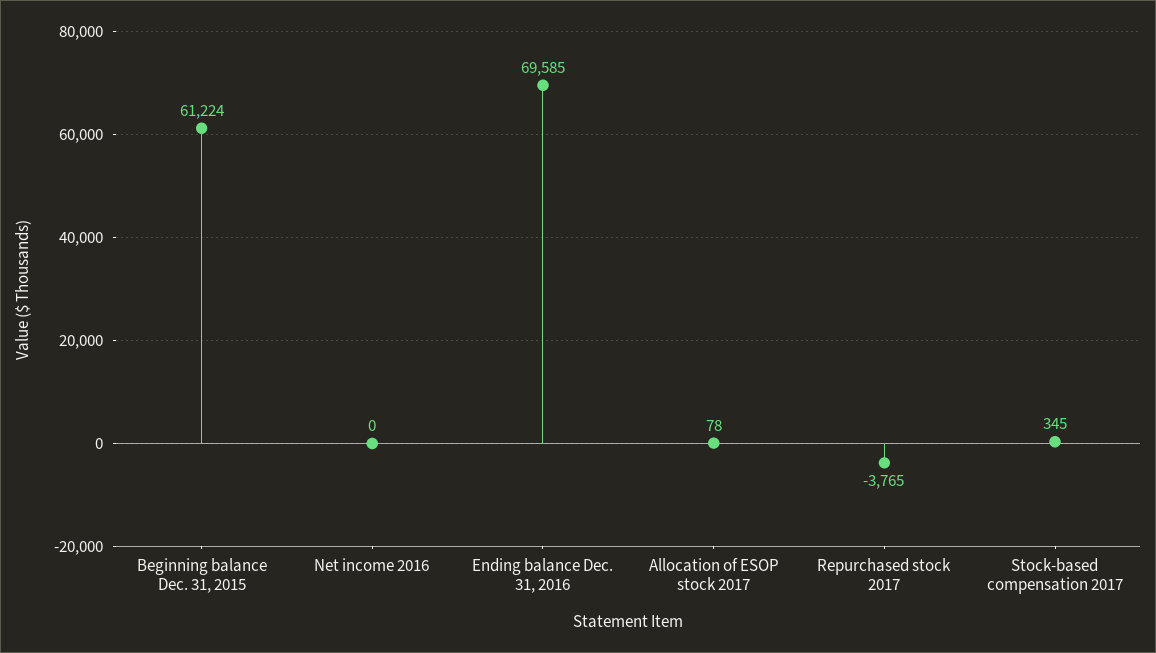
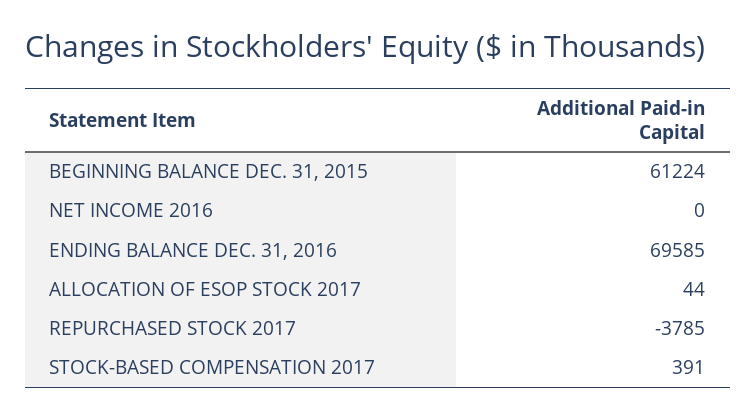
Allocation of ESOP stock 2017: 78 -> 44
Repurchased stock 2017: -3765 -> -3785
Stock-based compensation 2017: 345 -> 391

